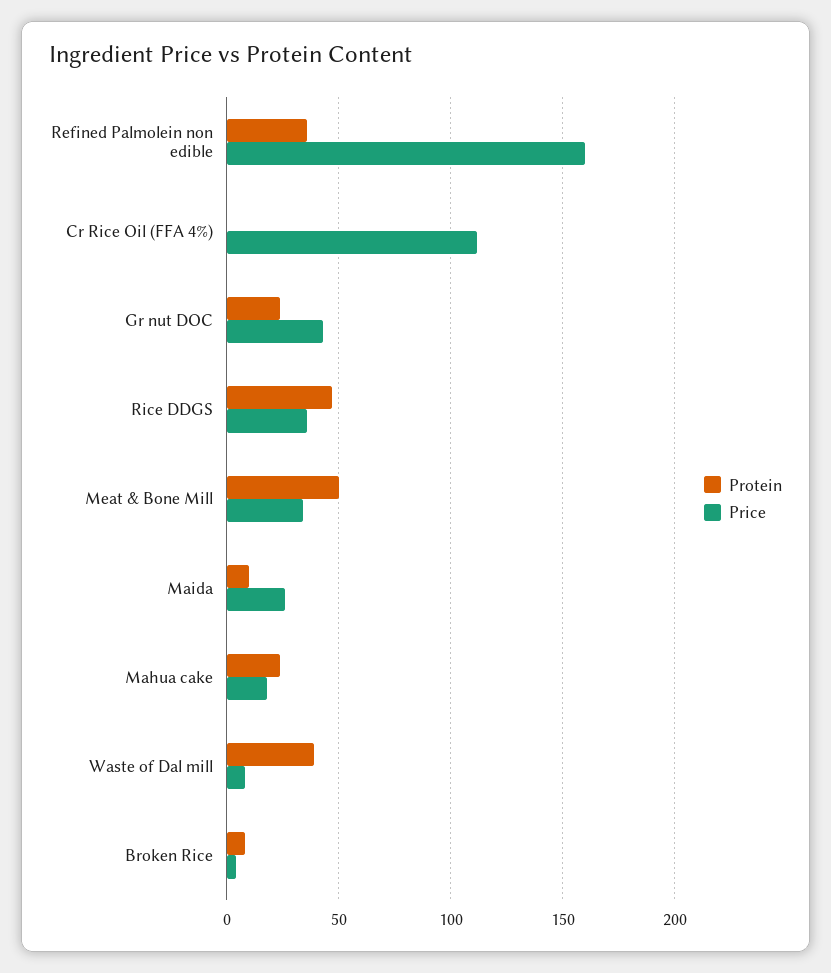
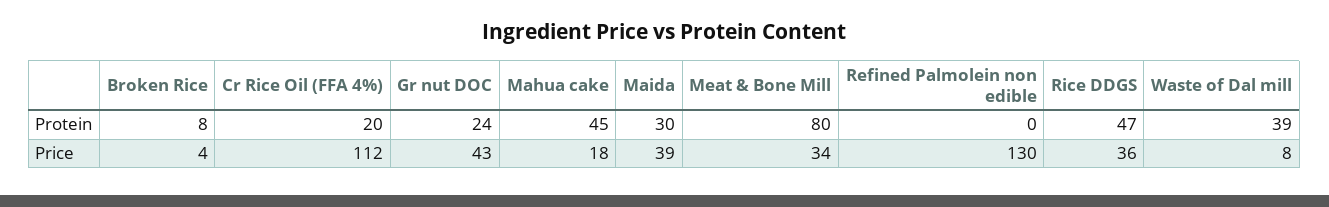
Protein, Refined Palmolein non edible: 35 -> 0
Price, Refined Palmolein non edible: 160 -> 130
Protein, Cr Rice Oil (FFA 4%): 0 -> 20
Protein, Meat & Bone Mill: 50 -> 80
Protein, Maida: 10 -> 30
Price, Maida: 25 -> 39
Protein, Mahua cake: 25 -> 45

